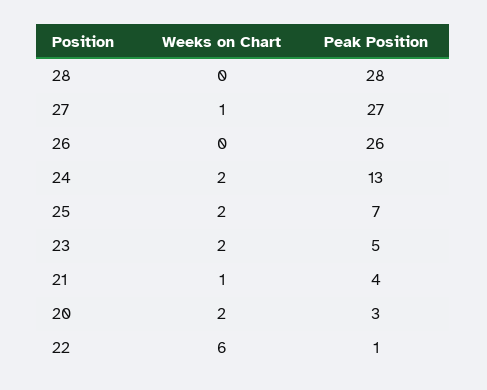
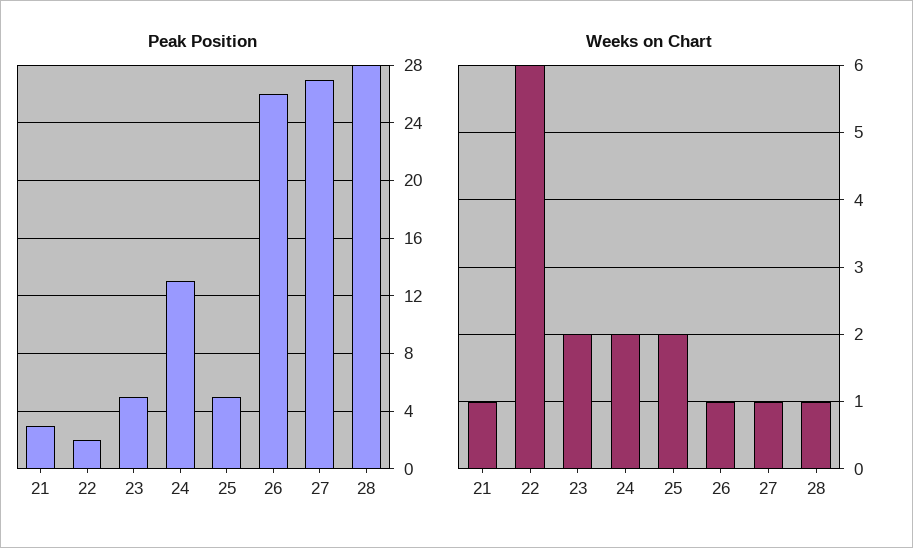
Weeks on Chart, 28: 0 -> 1
Weeks on Chart, 26: 0 -> 1
Peak Position, 25: 7 -> 5
Peak Position, 21: 4 -> 3
Weeks on Chart, 20: 2 -> none
Peak Position, 20: 3 -> none
Peak Position, 22: 1 -> 2

